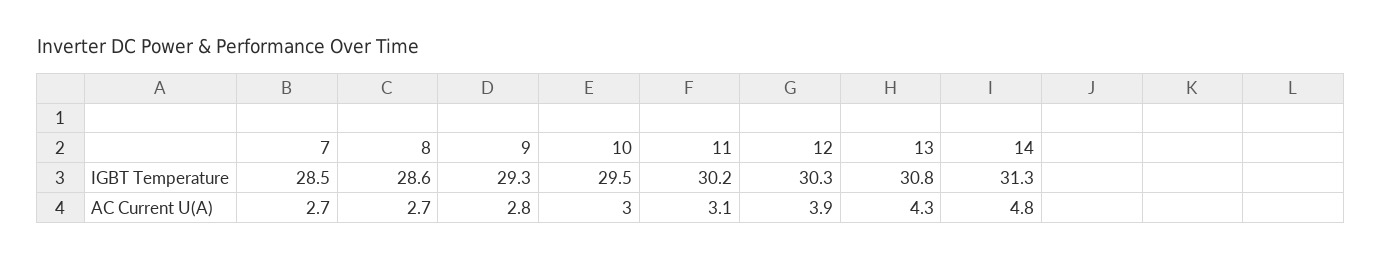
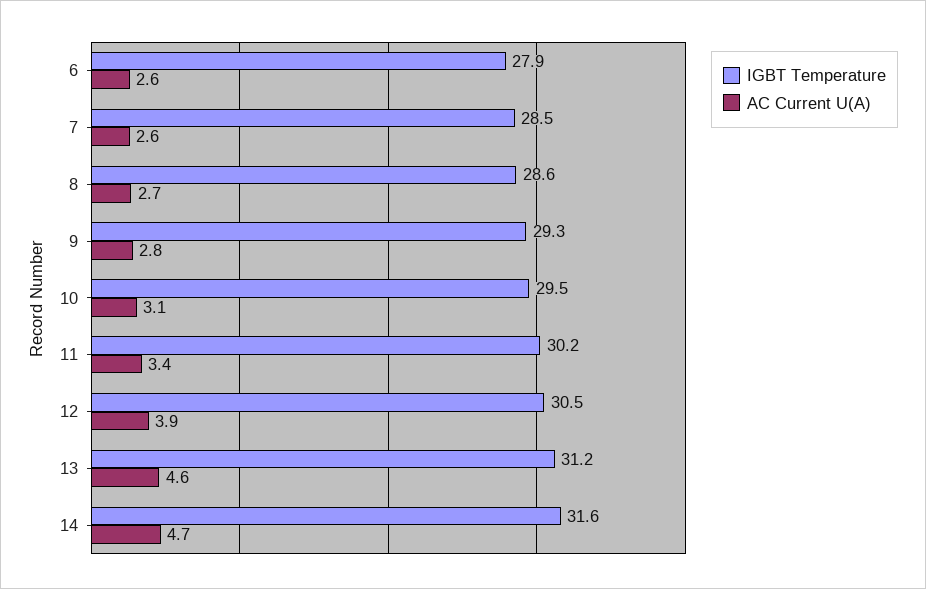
IGBT Temperature, 12: 30.3 -> 30.5
IGBT Temperature, 13: 30.8 -> 31.2
IGBT Temperature, 14: 31.3 -> 31.6
AC Current U(A), 7: 2.7 -> 2.6
AC Current U(A), 10: 3 -> 3.1
AC Current U(A), 11: 3.1 -> 3.4
AC Current U(A), 13: 4.3 -> 4.6
AC Current U(A), 14: 4.8 -> 4.7
IGBT Temperature, 6: none -> 27.9
AC Current U(A), 6: none -> 2.6

